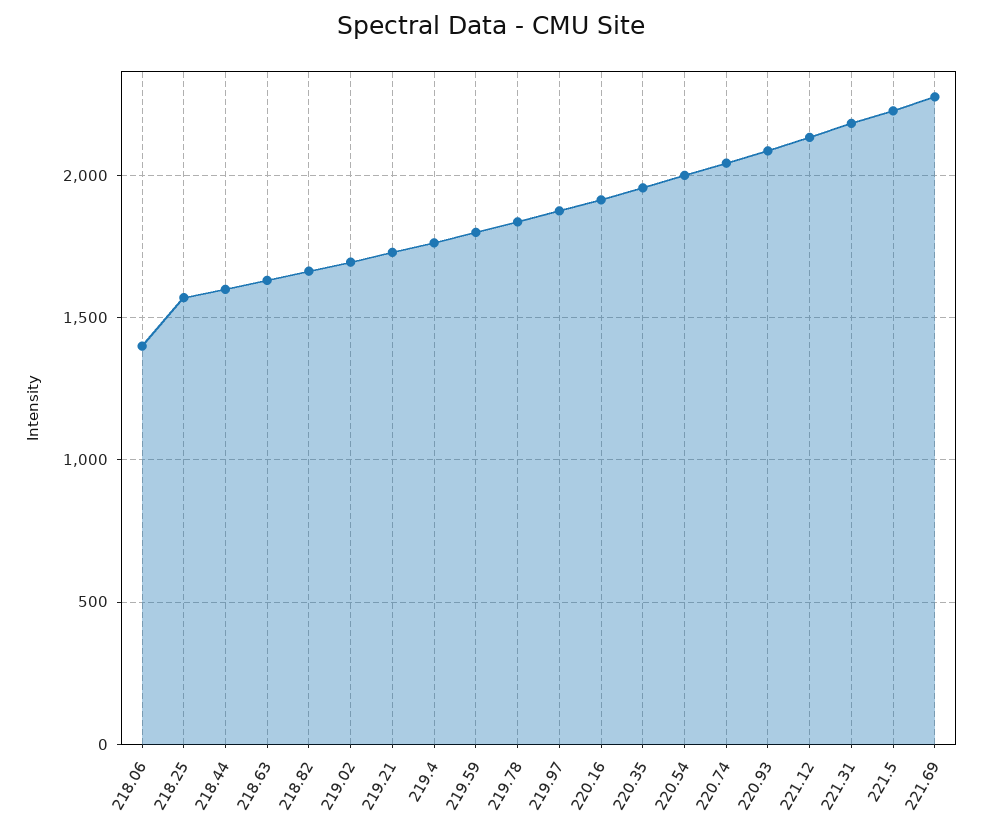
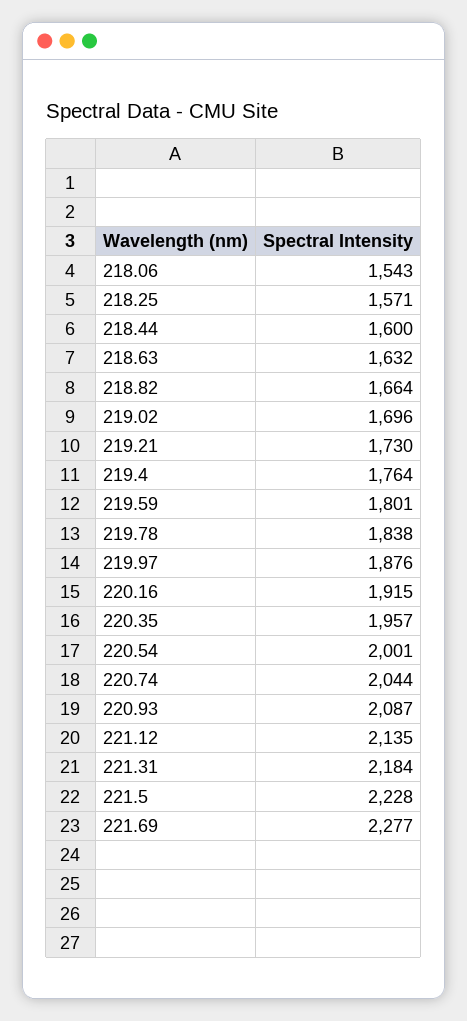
218.06: 1400 -> 1543

